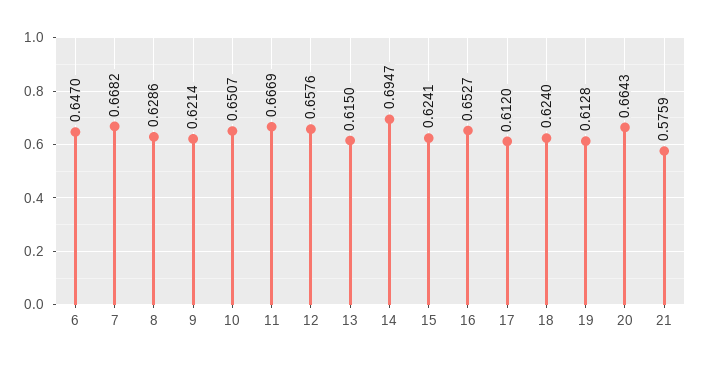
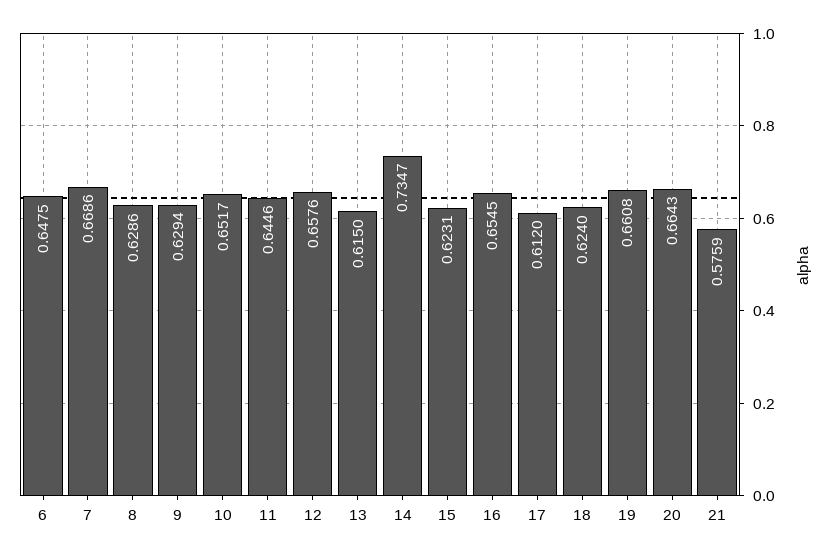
6: 0.647 -> 0.6475
7: 0.6682 -> 0.6686
9: 0.6214 -> 0.6294
10: 0.6507 -> 0.6517
11: 0.6669 -> 0.6446
14: 0.6947 -> 0.7347
15: 0.6241 -> 0.6231
16: 0.6527 -> 0.6545
19: 0.6128 -> 0.6608

